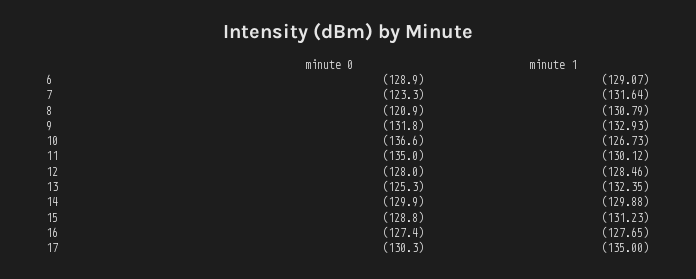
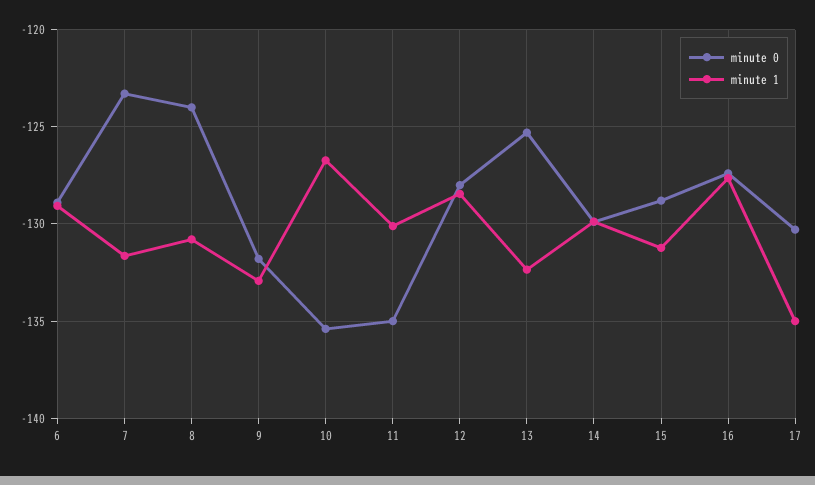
minute 0, 8: -120.9 -> -124
minute 0, 10: -136.6 -> -135.5

